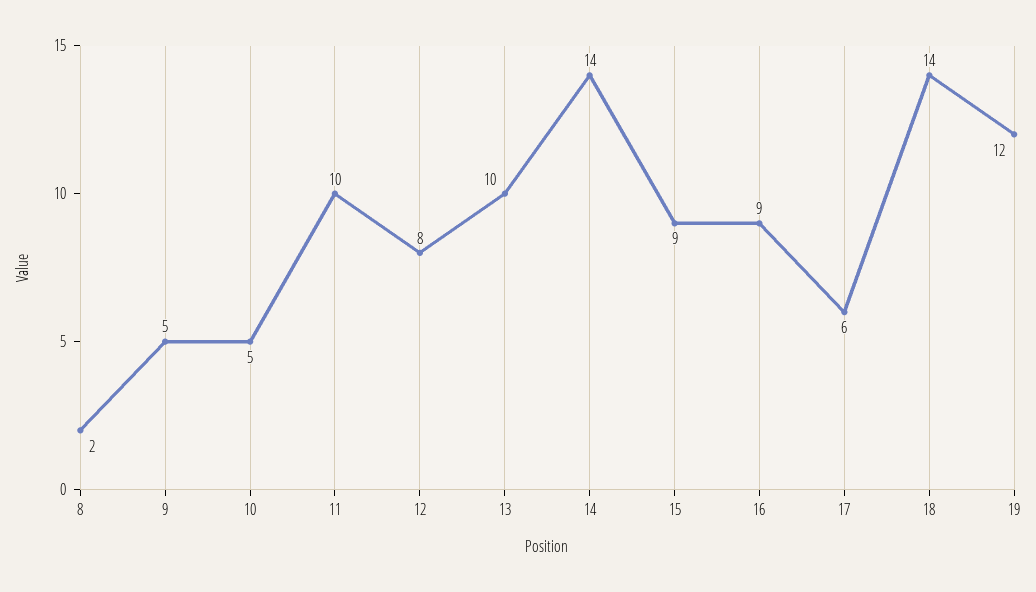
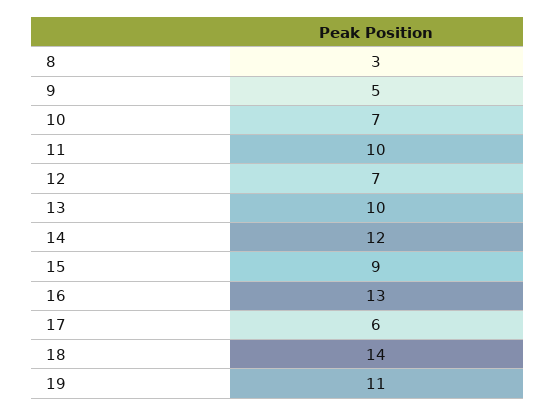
8: 2 -> 3
10: 5 -> 7
12: 8 -> 7
14: 14 -> 12
16: 9 -> 13
19: 12 -> 11

